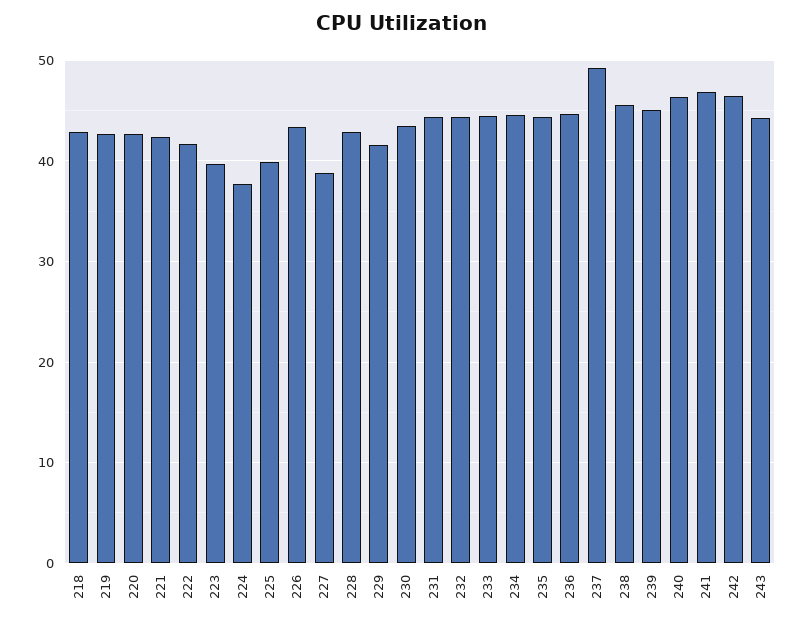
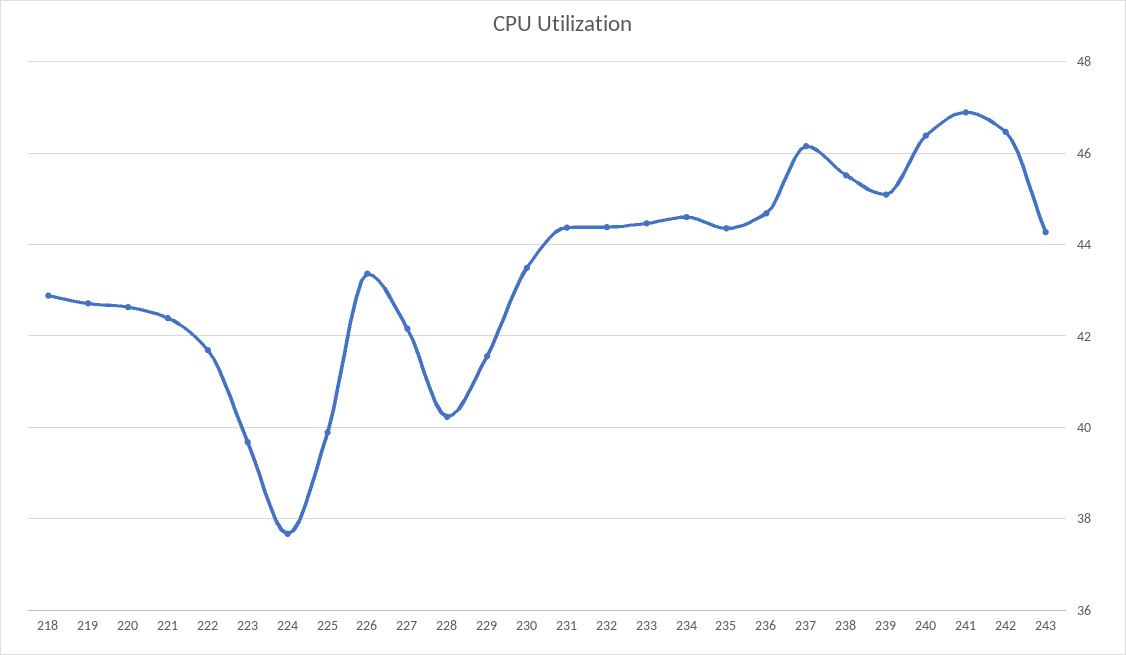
227: 39 -> 42.2
228: 43 -> 40.2
237: 49 -> 46.2

